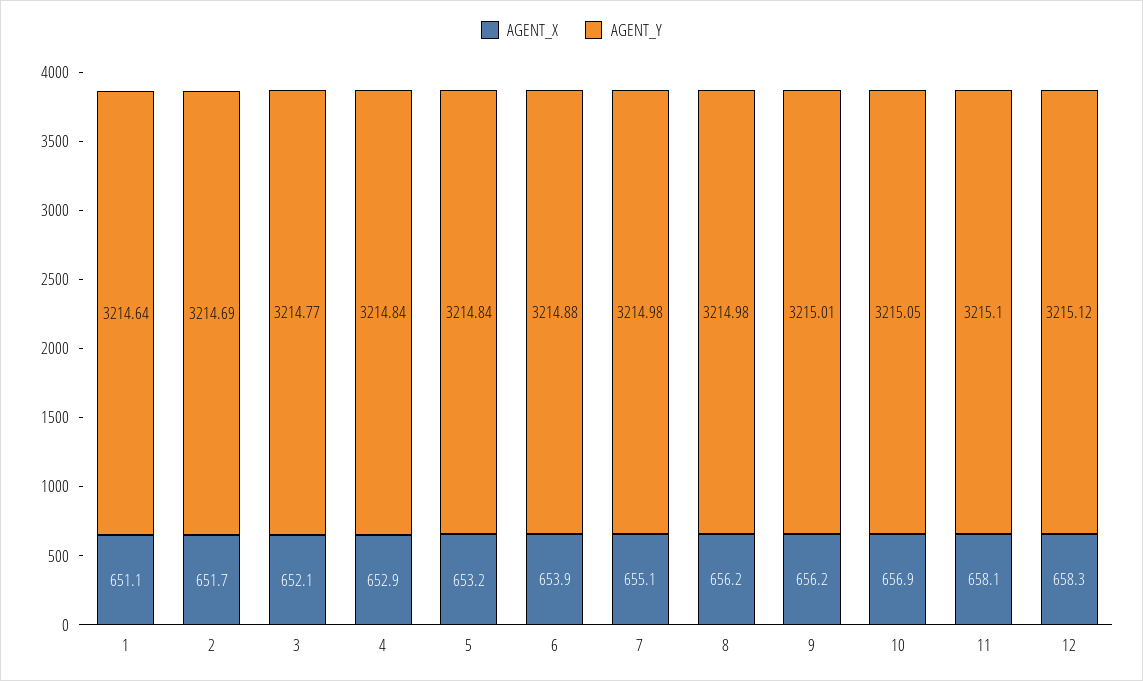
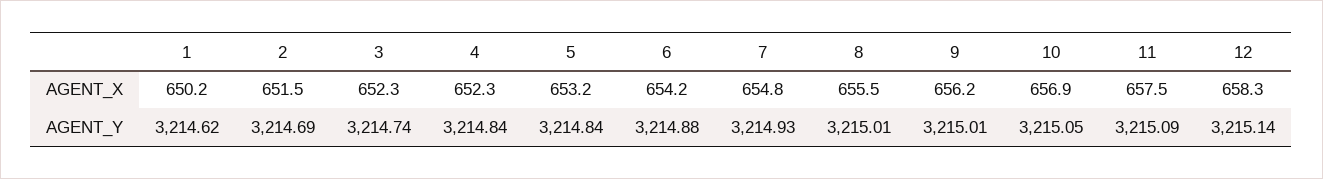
AGENT_X, 1: 651.1 -> 650.2
AGENT_Y, 1: 3214.64 -> 3214.62
AGENT_X, 2: 651.7 -> 651.5
AGENT_X, 3: 652.1 -> 652.3
AGENT_Y, 3: 3214.77 -> 3214.74
AGENT_X, 4: 652.9 -> 652.3
AGENT_X, 6: 653.9 -> 654.2
AGENT_X, 7: 655.1 -> 654.8
AGENT_Y, 7: 3214.98 -> 3214.93
AGENT_X, 8: 656.2 -> 655.5
AGENT_Y, 8: 3214.98 -> 3215.01
AGENT_X, 11: 658.1 -> 657.5
AGENT_Y, 11: 3215.1 -> 3215.09
AGENT_Y, 12: 3215.12 -> 3215.14

